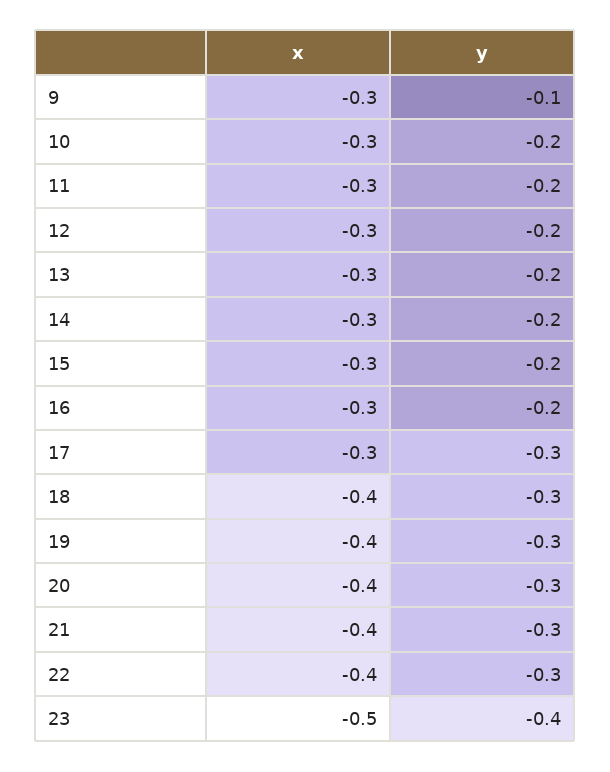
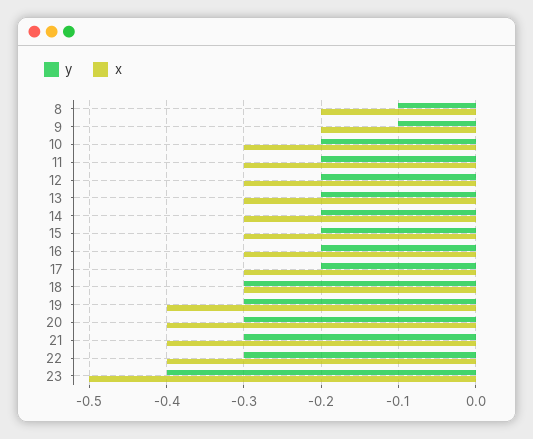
x, 9: -0.3 -> -0.2
y, 17: -0.3 -> -0.2
x, 18: -0.4 -> -0.3
y, 8: none -> -0.1
x, 8: none -> -0.2

